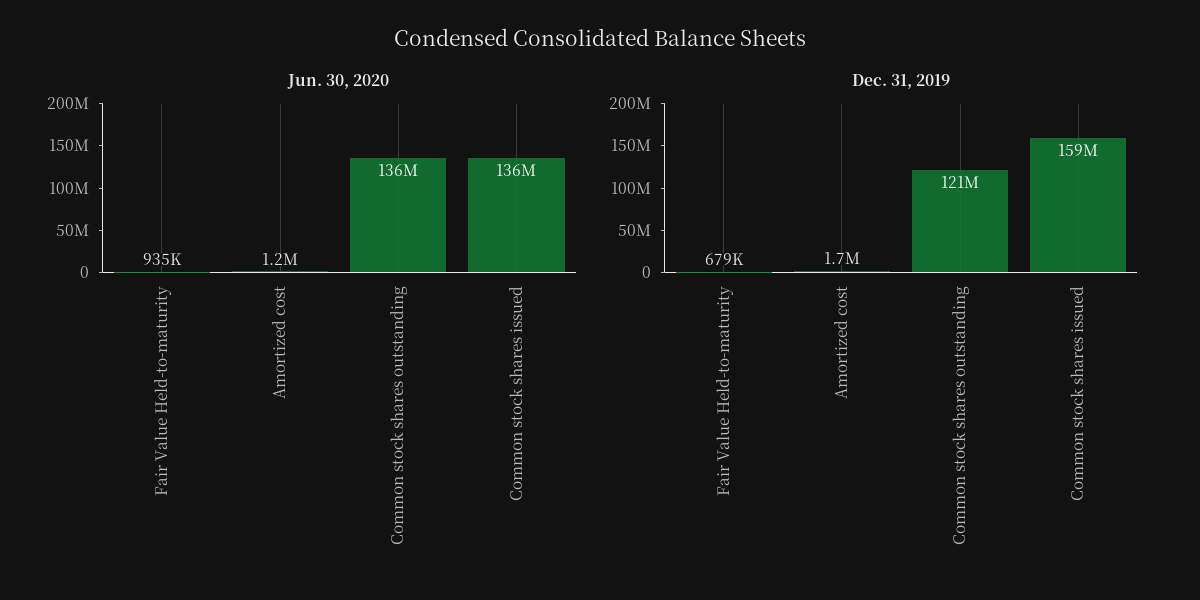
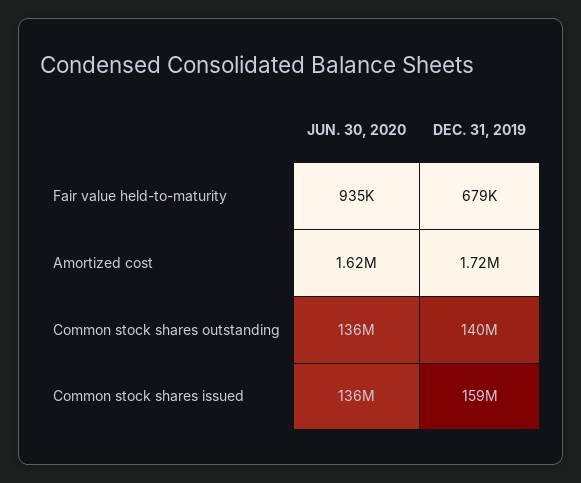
Jun. 30, 2020, Amortized cost: 1200000 -> 1620000
Dec. 31, 2019, Common stock shares outstanding: 121000000 -> 140000000

